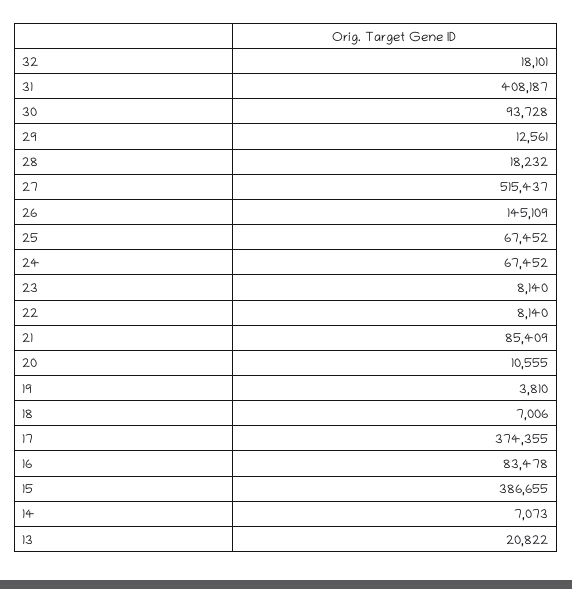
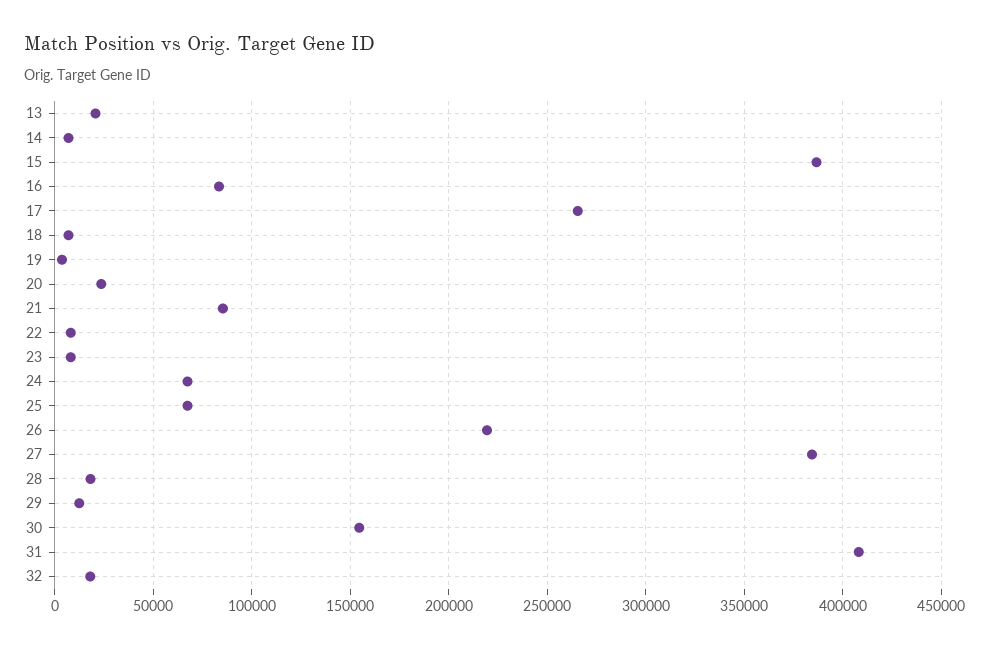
30: 93728 -> 155000
27: 515437 -> 385000
26: 145109 -> 220000
20: 10555 -> 25000
17: 374355 -> 265000

